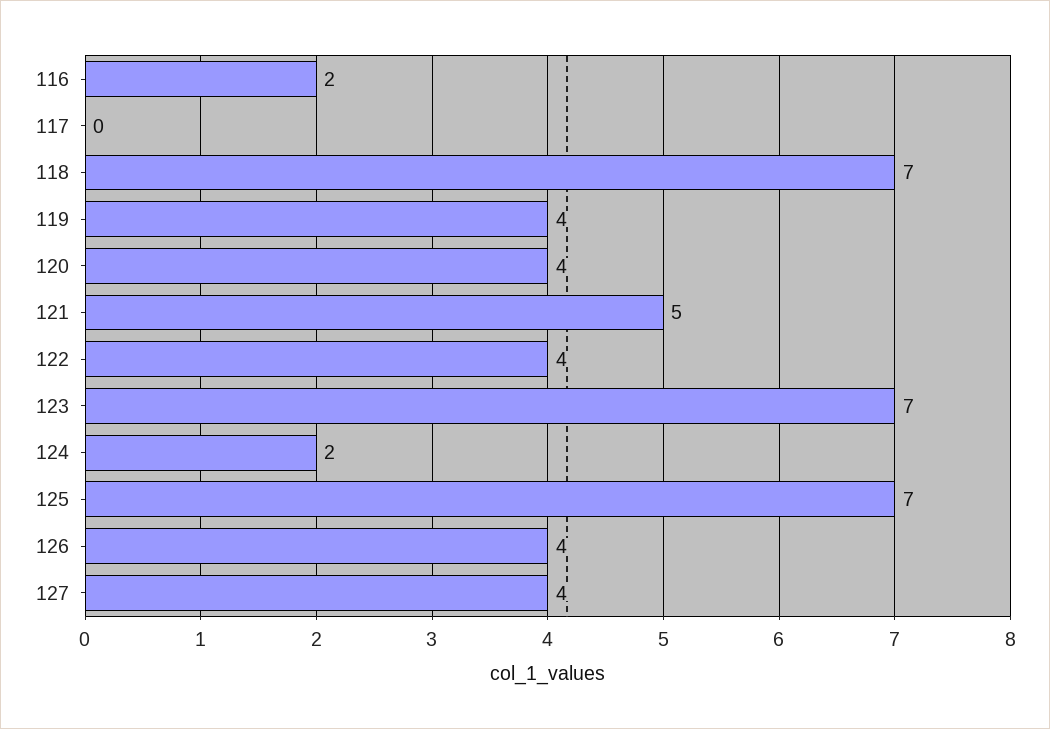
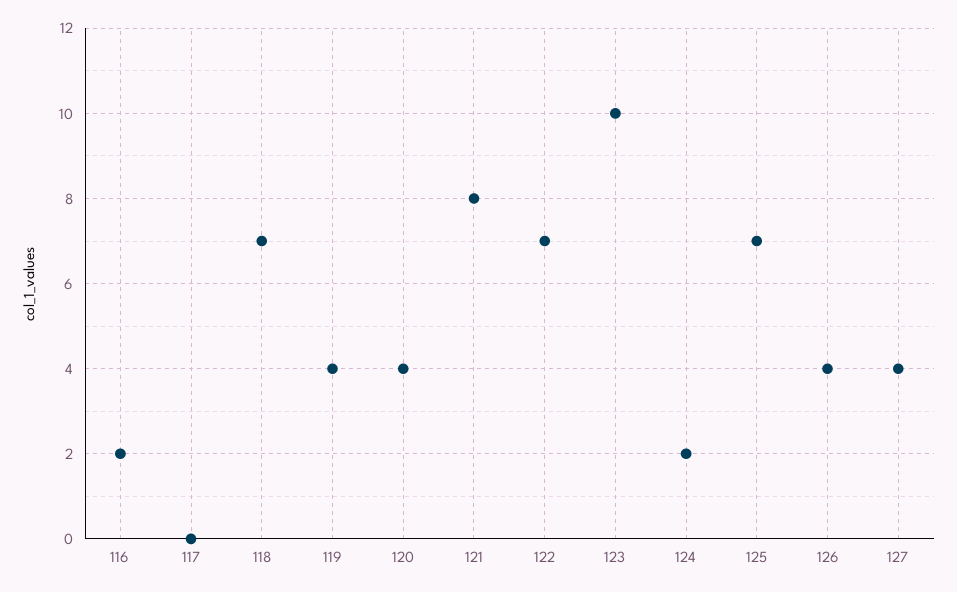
121: 5 -> 8
122: 4 -> 7
123: 7 -> 10

